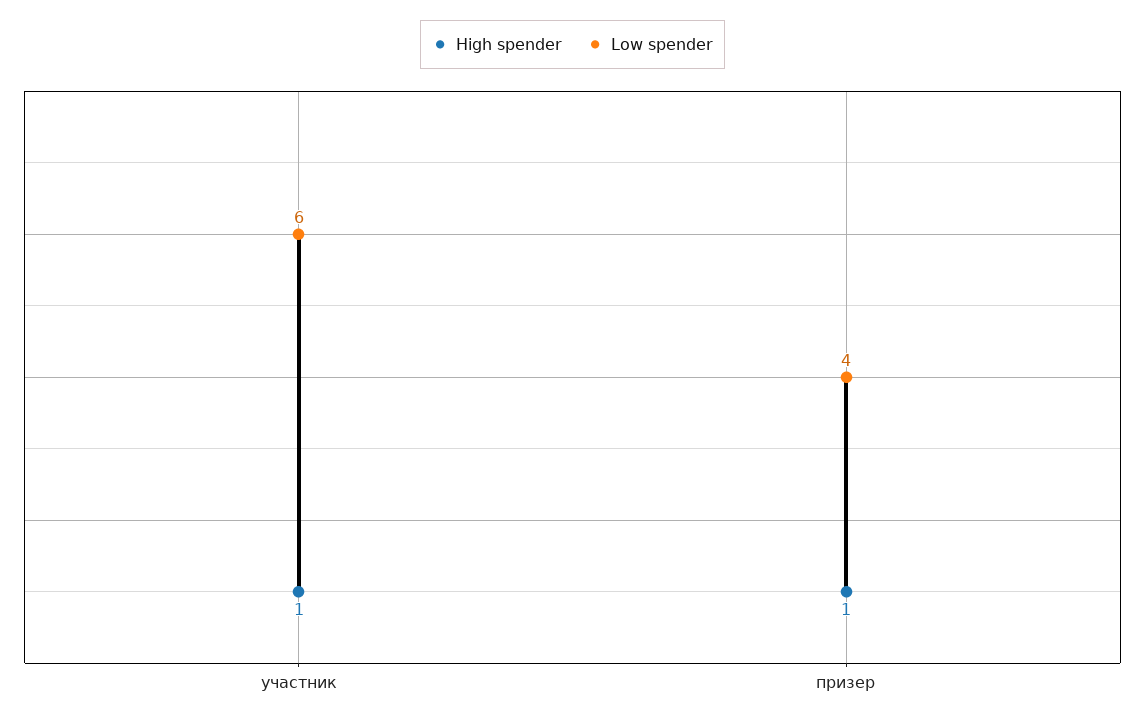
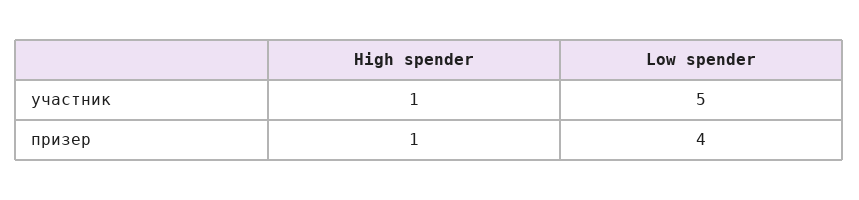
Low spender, участник: 6 -> 5

